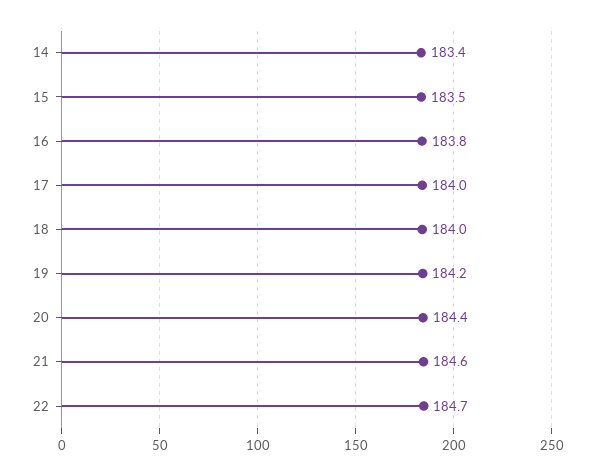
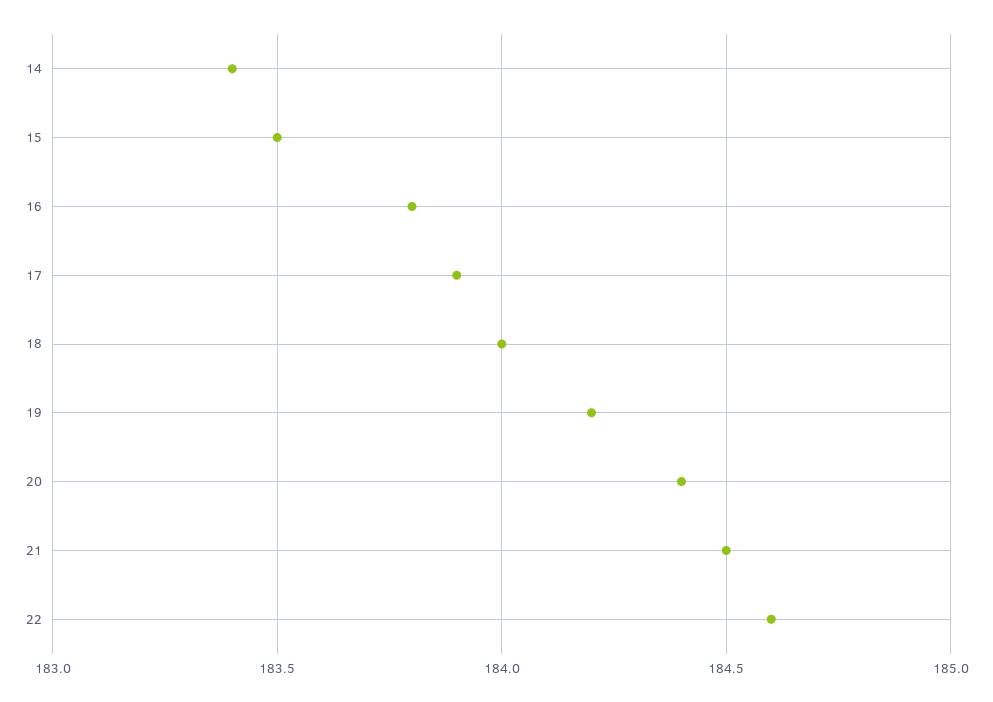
17: 184 -> 183.9
21: 184.6 -> 184.5
22: 184.7 -> 184.6

